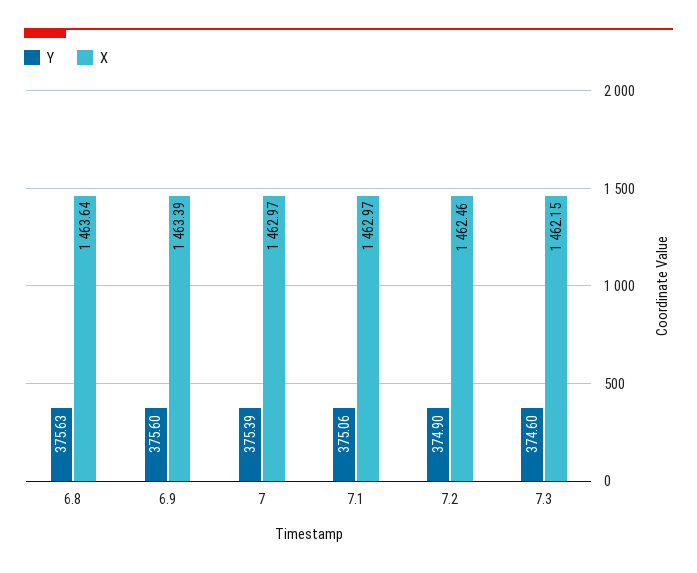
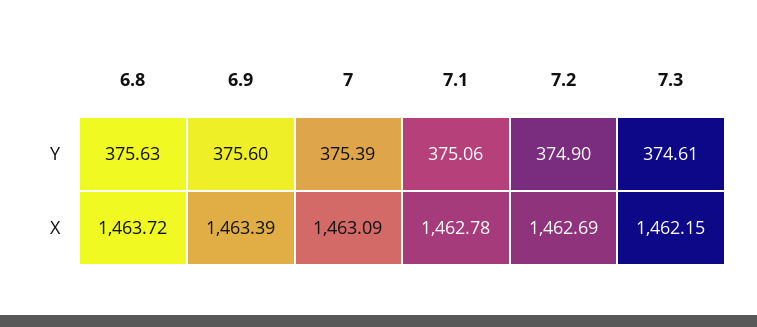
X, 6.8: 1463.64 -> 1463.72
X, 7: 1462.97 -> 1463.09
X, 7.1: 1462.97 -> 1462.78
X, 7.2: 1462.46 -> 1462.69
Y, 7.3: 374.6 -> 374.61

